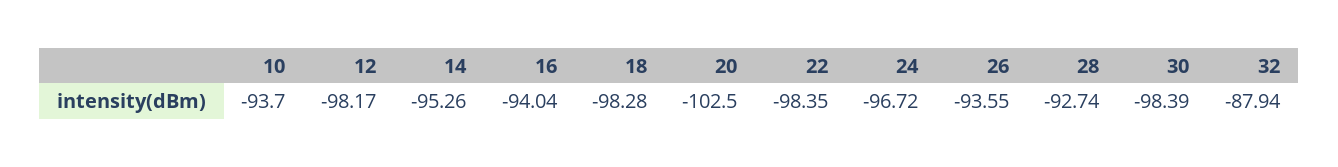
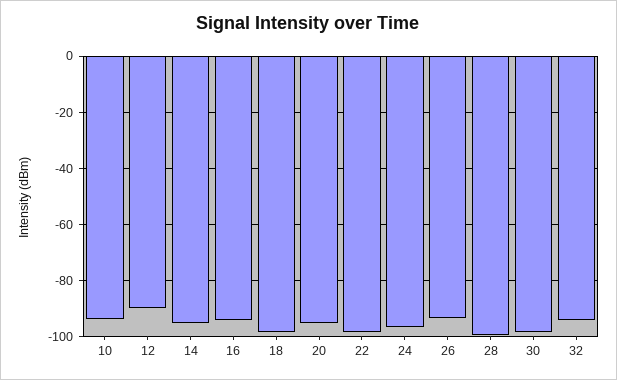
12: -98.17 -> -90
20: -102.5 -> -95
28: -92.74 -> -100
32: -87.94 -> -95

